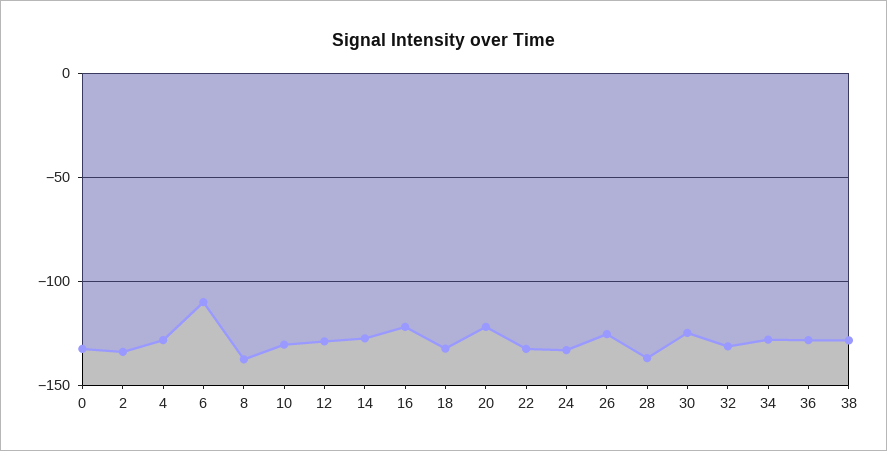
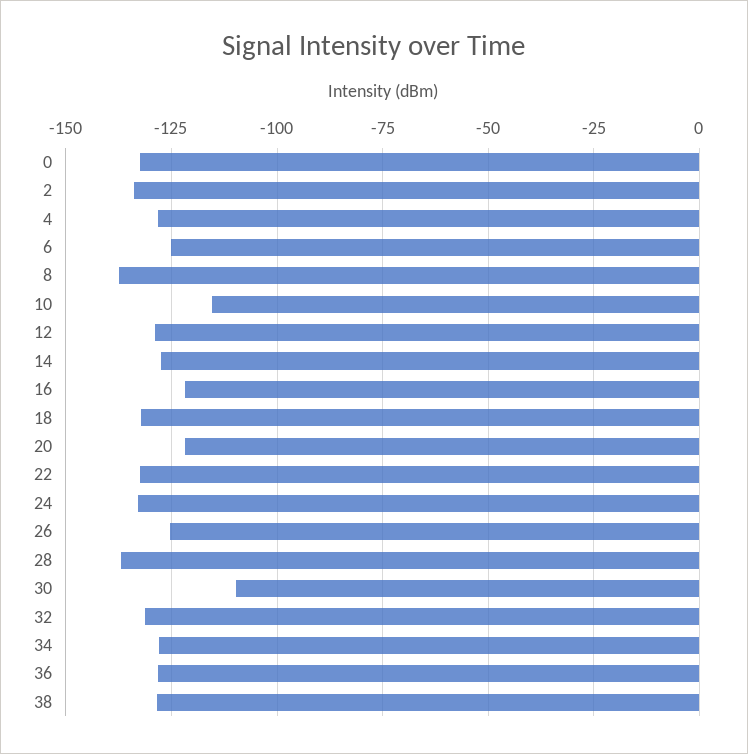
6: -110 -> -125
10: -130 -> -115
30: -125 -> -110

